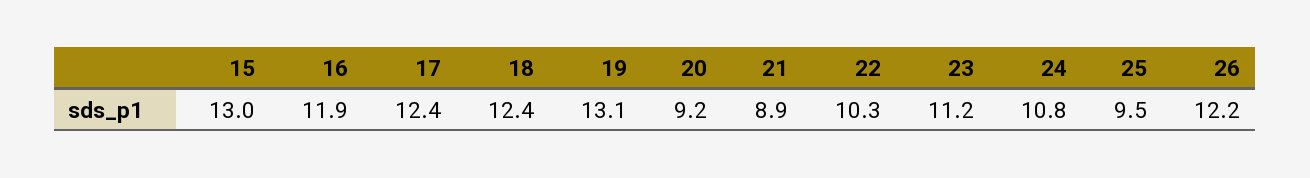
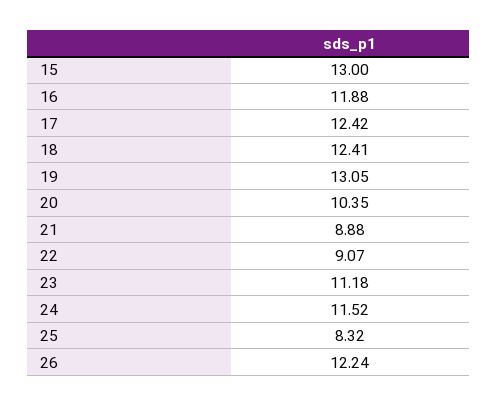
20: 9.2 -> 10.35
22: 10.3 -> 9.07
24: 10.8 -> 11.52
25: 9.5 -> 8.32

